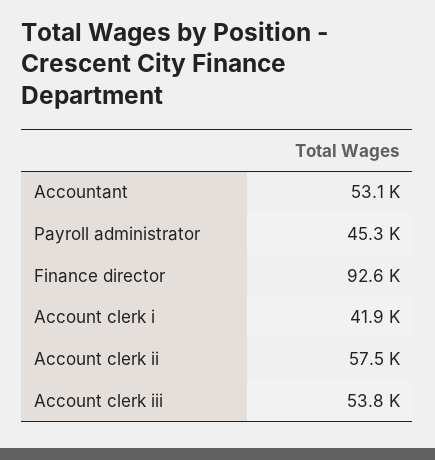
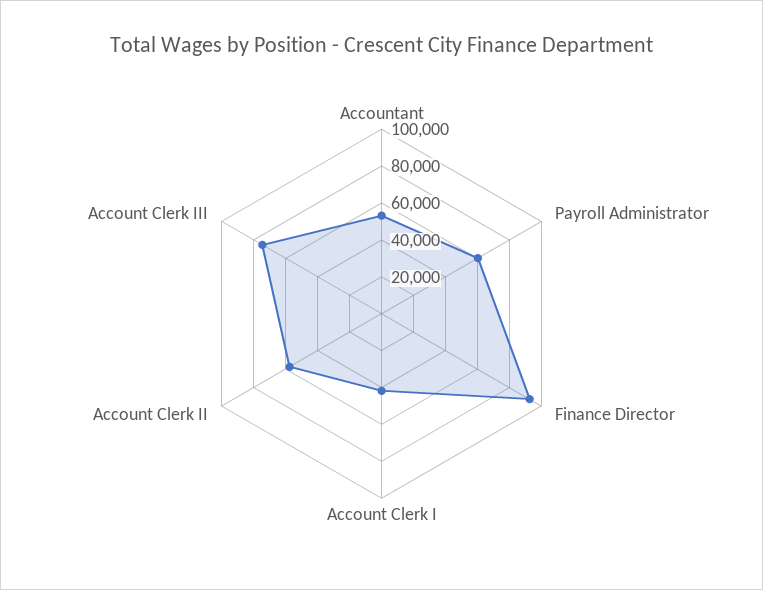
Payroll administrator: 45300 -> 60000
Account clerk iii: 53800 -> 75000

